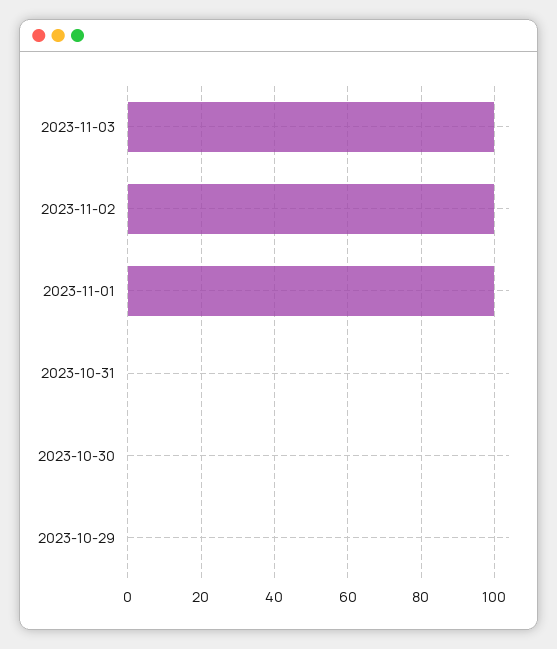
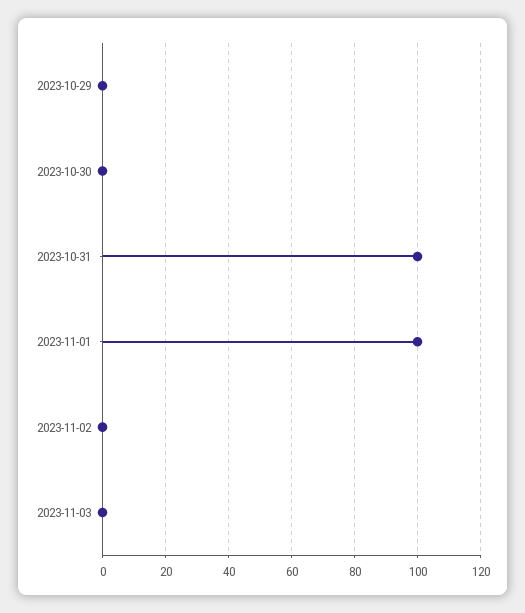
2023-11-03: 100 -> 0
2023-11-02: 100 -> 0
2023-10-31: 0 -> 100

